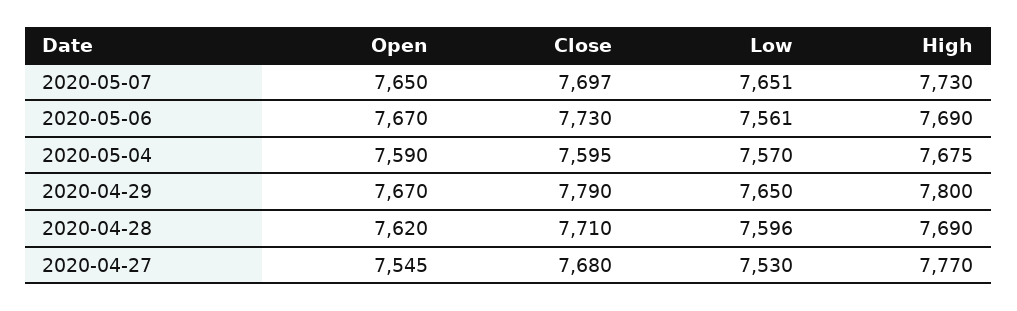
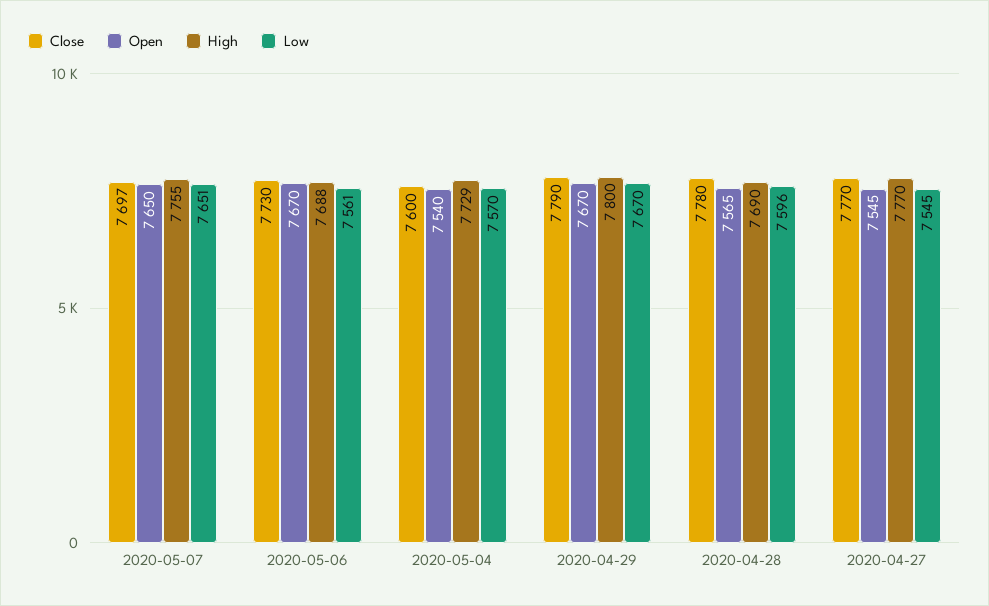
High, 2020-05-07: 7730 -> 7755
High, 2020-05-06: 7690 -> 7688
Open, 2020-05-04: 7590 -> 7540
Close, 2020-05-04: 7595 -> 7600
High, 2020-05-04: 7675 -> 7729
Low, 2020-04-29: 7650 -> 7670
Open, 2020-04-28: 7620 -> 7565
Close, 2020-04-28: 7710 -> 7780
Close, 2020-04-27: 7680 -> 7770
Low, 2020-04-27: 7530 -> 7545

